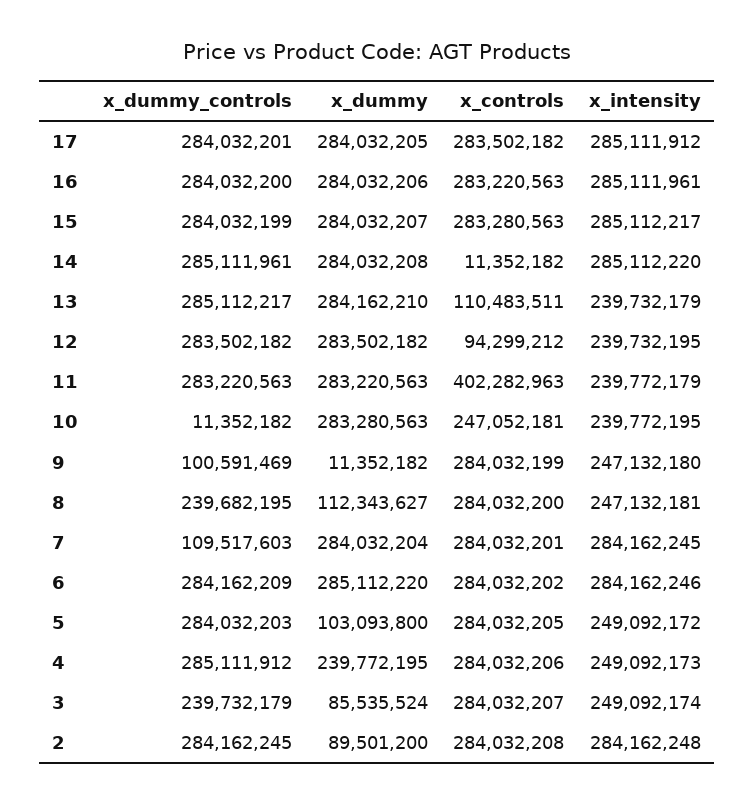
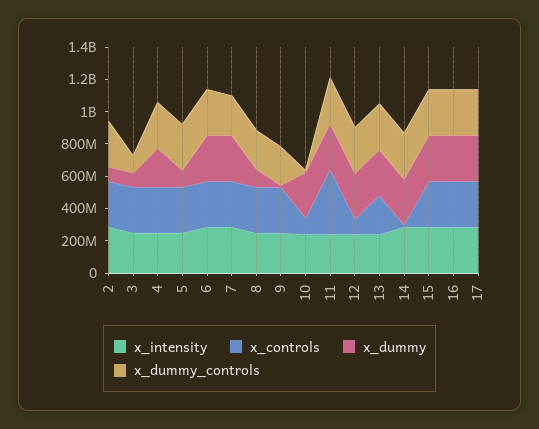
x_controls, 13: 110483511 -> 250000000
x_controls, 10: 247052181 -> 100000000
x_dummy_controls, 9: 100591469 -> 250000000
x_dummy_controls, 7: 109517603 -> 250000000
x_dummy_controls, 3: 239732179 -> 100000000

